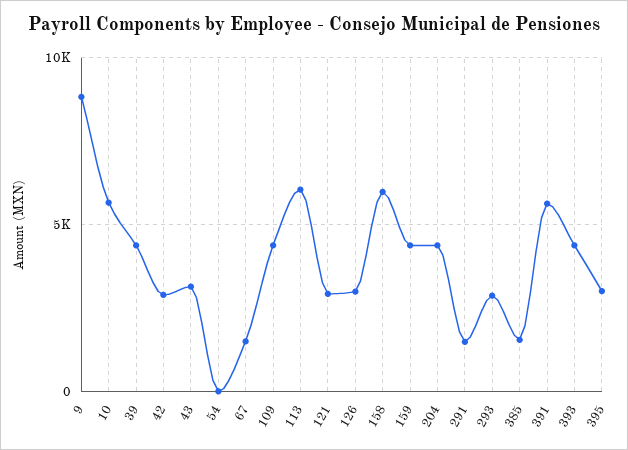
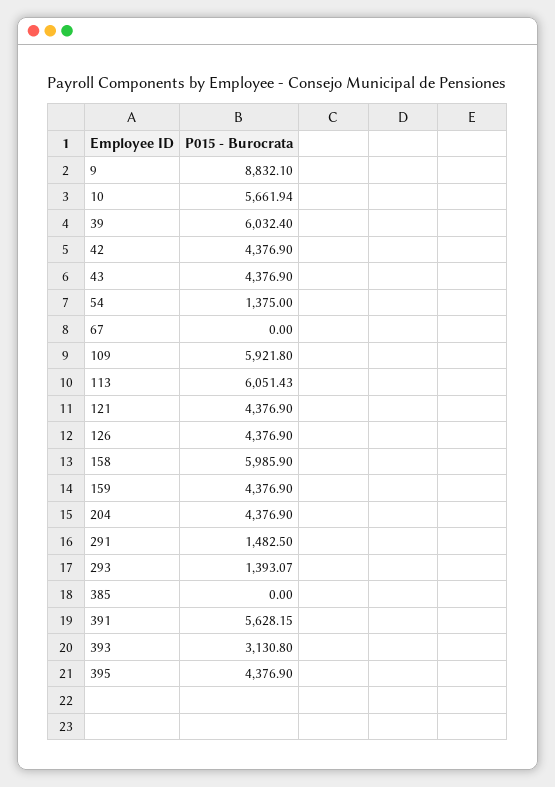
39: 4500 -> 6032.4
42: 3000 -> 4376.9
43: 3000 -> 4376.9
54: 0 -> 1375
67: 1500 -> 0
109: 4500 -> 5921.8
121: 3000 -> 4376.9
126: 3000 -> 4376.9
293: 3000 -> 1393.07
385: 1500 -> 0
393: 4500 -> 3130.8
395: 3000 -> 4376.9

